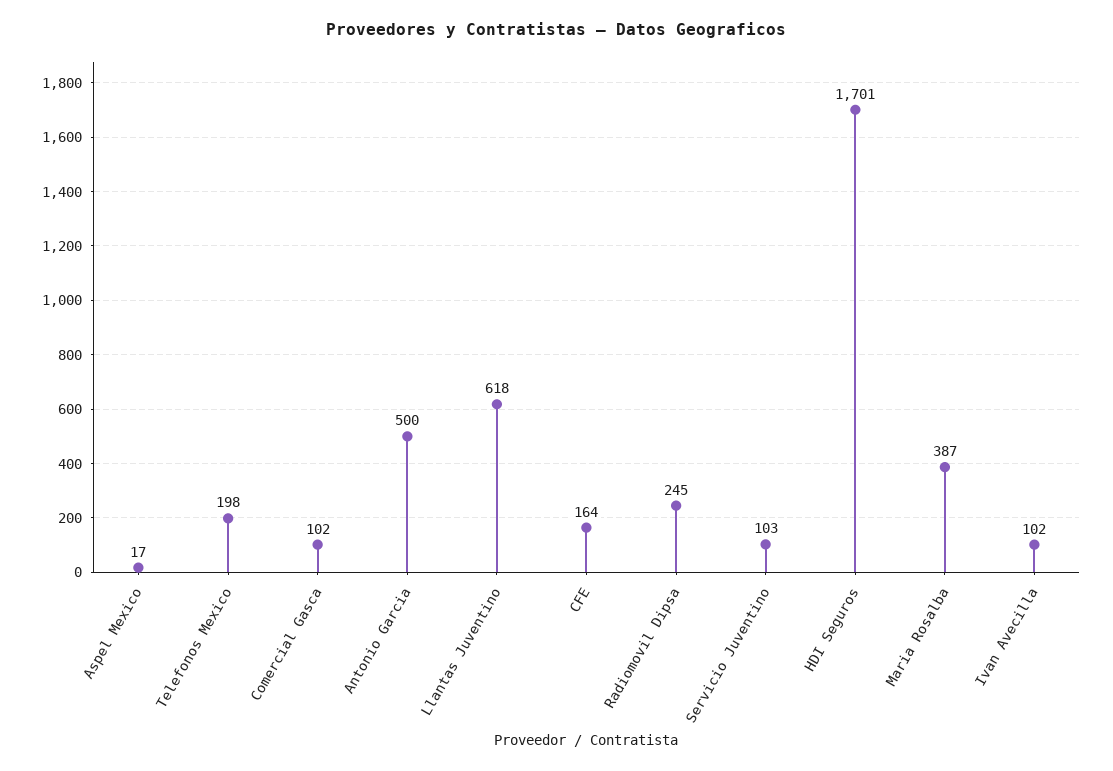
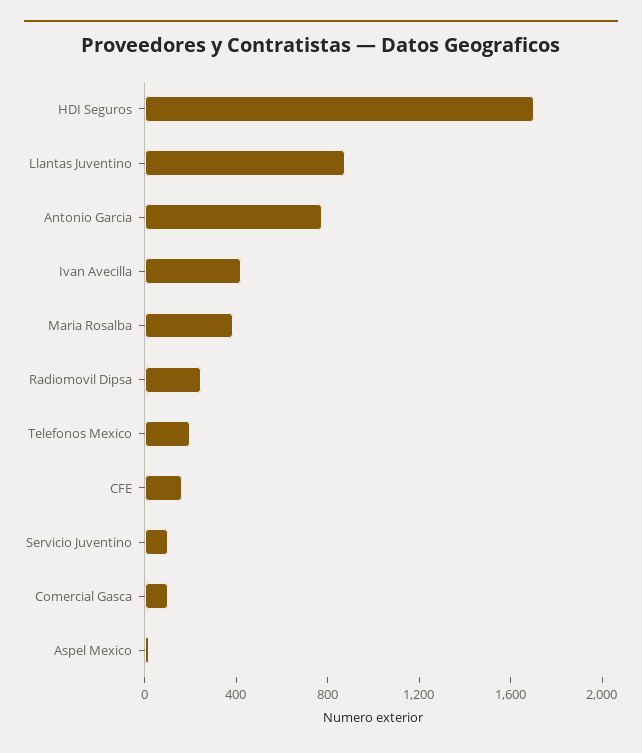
Antonio Garcia: 500 -> 800
Llantas Juventino: 618 -> 900
Ivan Avecilla: 102 -> 400

